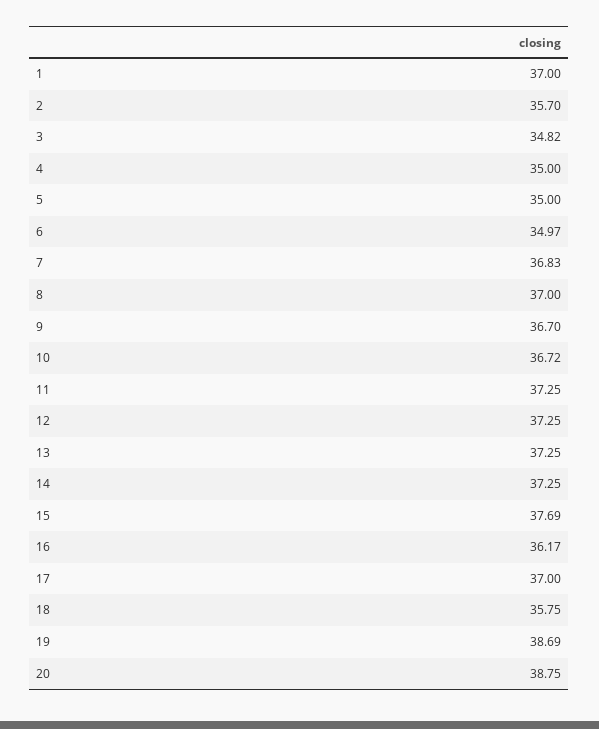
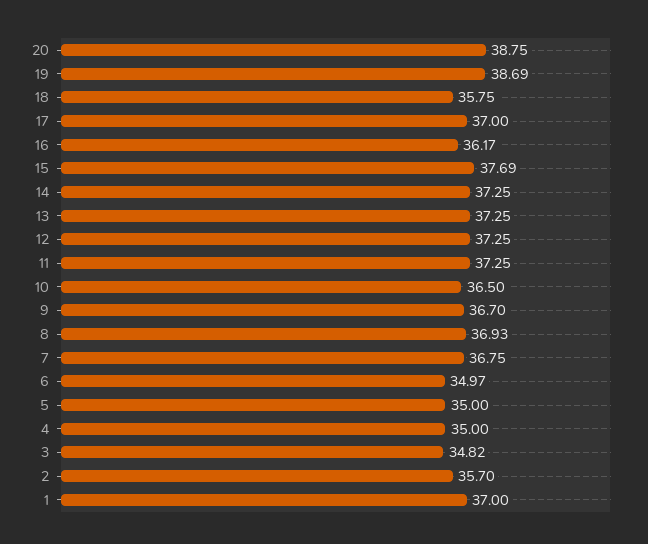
7: 36.83 -> 36.75
8: 37 -> 36.93
10: 36.72 -> 36.5

